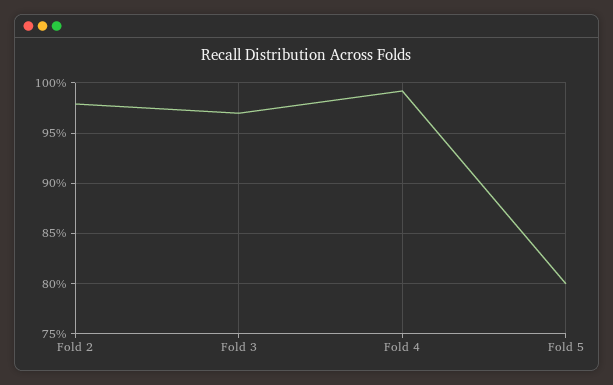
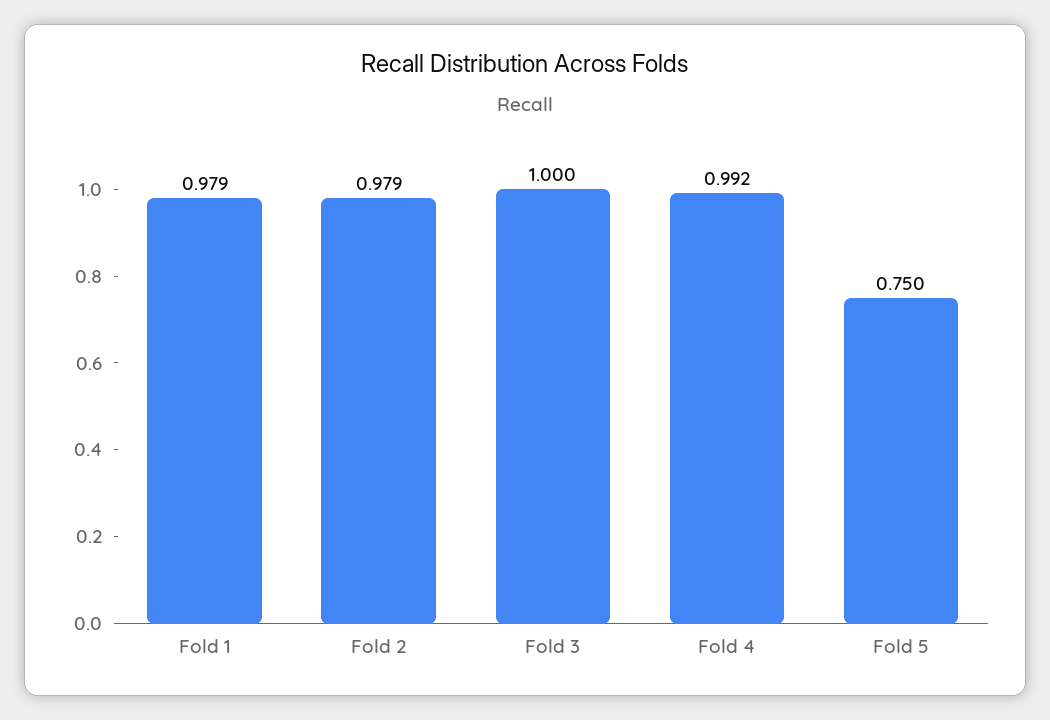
Fold 3: 0.97 -> 1
Fold 5: 0.8 -> 0.75
Fold 1: none -> 0.979

